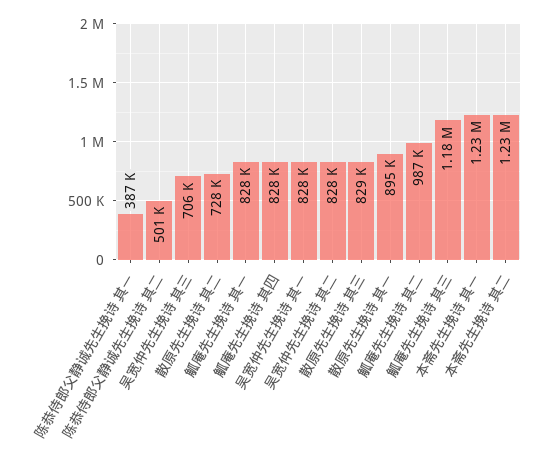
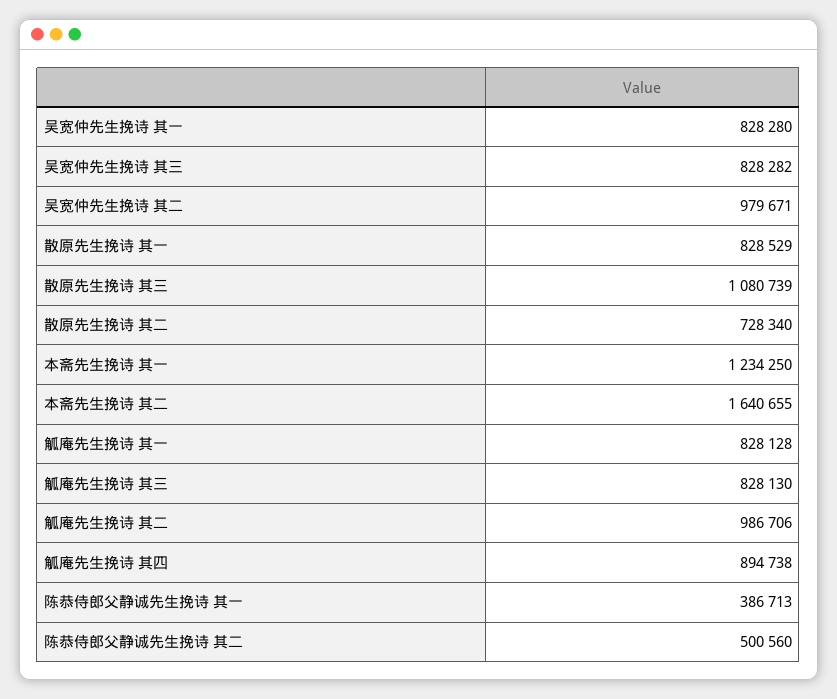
吴宽仲先生挽诗 其三: 706000 -> 828282
觚庵先生挽诗 其四: 828000 -> 894738
吴宽仲先生挽诗 其二: 828000 -> 979671
散原先生挽诗 其三: 829000 -> 1080739
散原先生挽诗 其一: 895000 -> 828529
觚庵先生挽诗 其三: 1180000 -> 828130
本斋先生挽诗 其二: 1230000 -> 1640655

